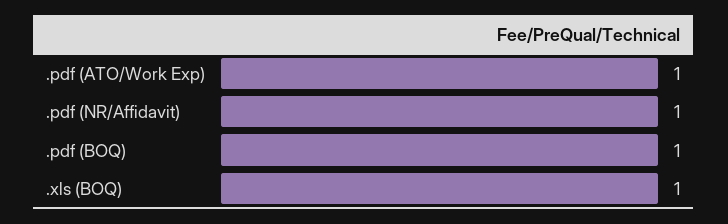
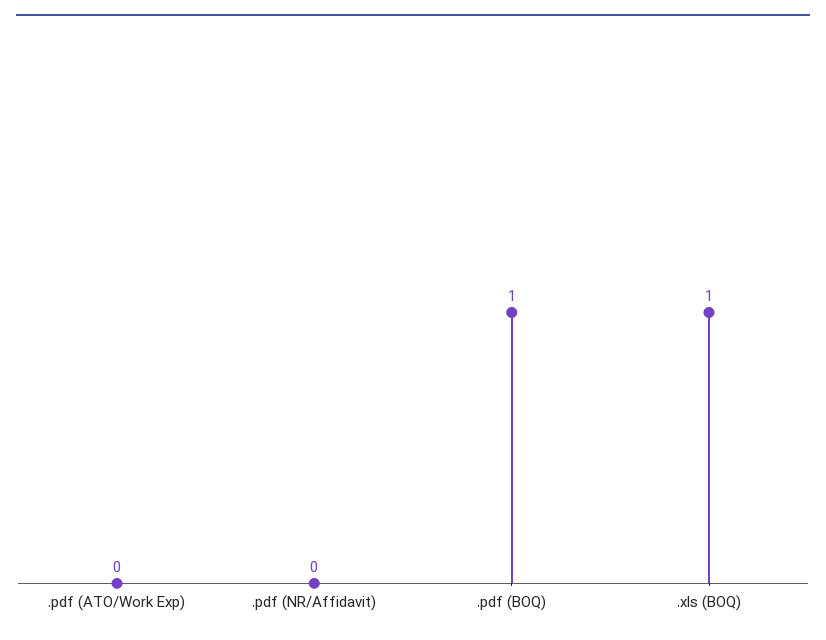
.pdf (ATO/Work Exp): 1 -> 0
.pdf (NR/Affidavit): 1 -> 0

